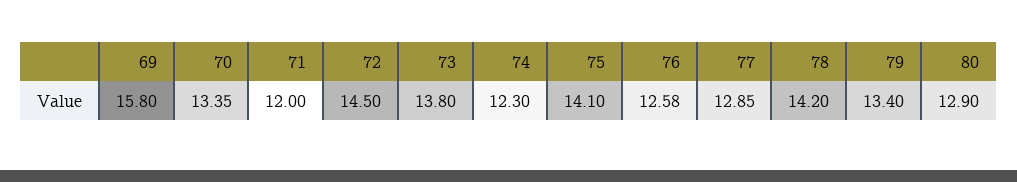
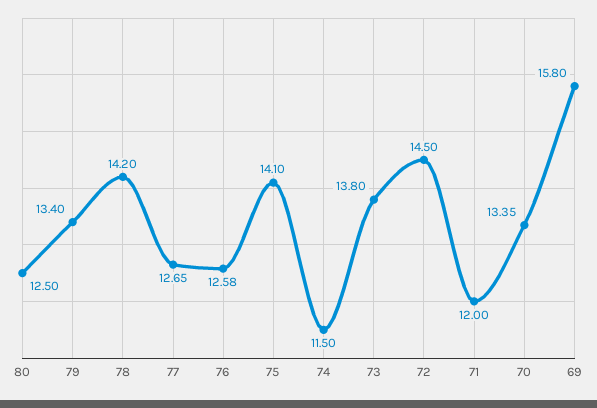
74: 12.3 -> 11.5
77: 12.85 -> 12.65
80: 12.9 -> 12.5

